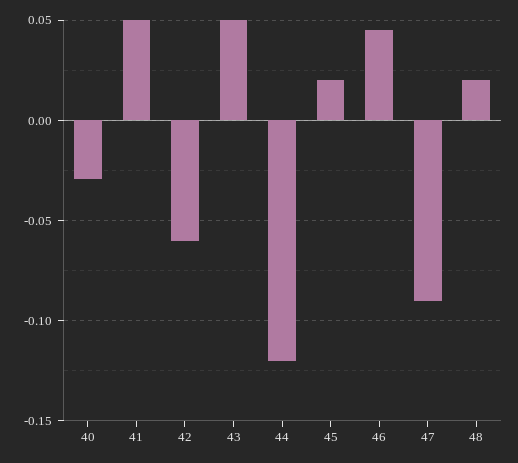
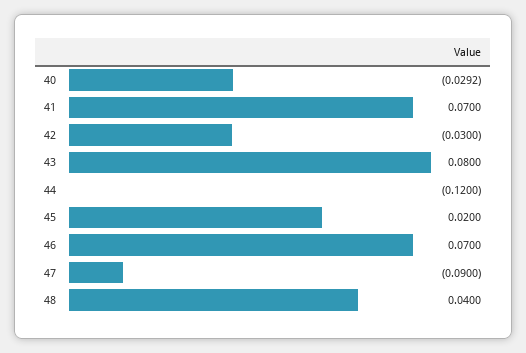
41: 0.05 -> 0.07
42: -0.06 -> -0.03
43: 0.05 -> 0.08
46: 0.045 -> 0.07
48: 0.02 -> 0.04

